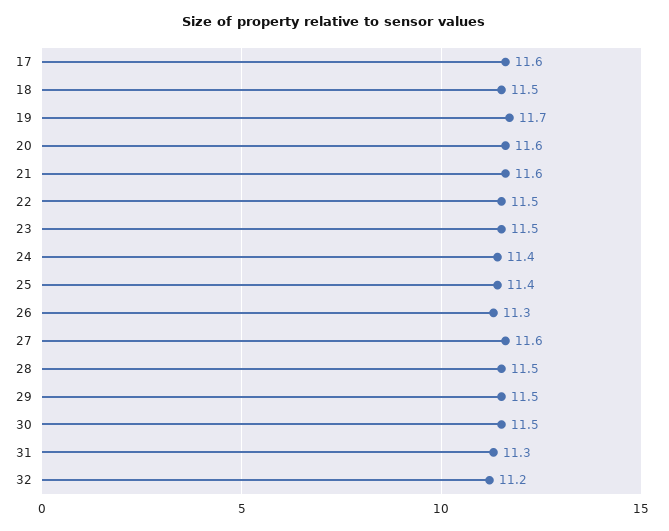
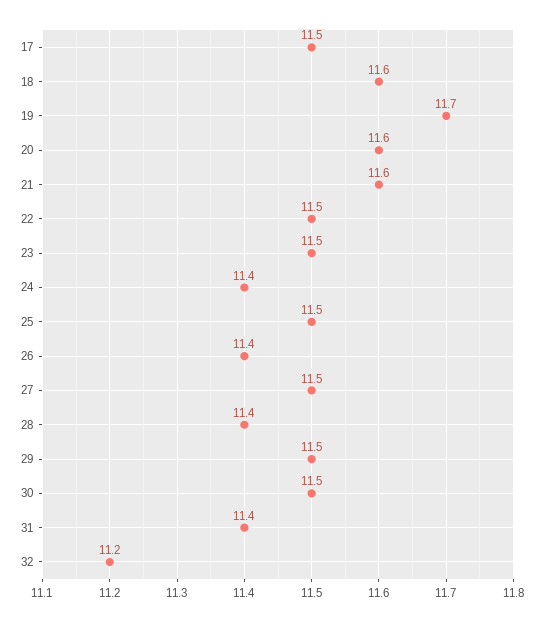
17: 11.6 -> 11.5
18: 11.5 -> 11.6
25: 11.4 -> 11.5
26: 11.3 -> 11.4
27: 11.6 -> 11.5
28: 11.5 -> 11.4
31: 11.3 -> 11.4

